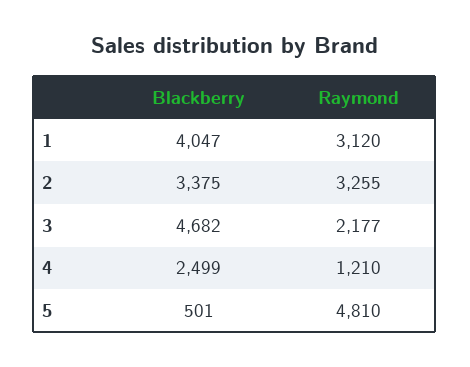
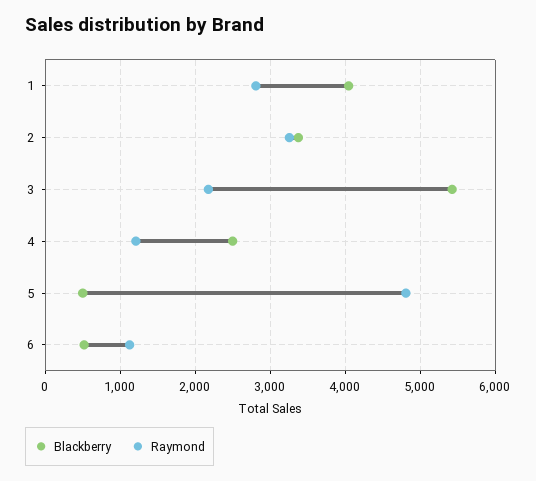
Raymond, 1: 3120 -> 2800
Blackberry, 3: 4682 -> 5400
Blackberry, 6: none -> 500
Raymond, 6: none -> 1100

